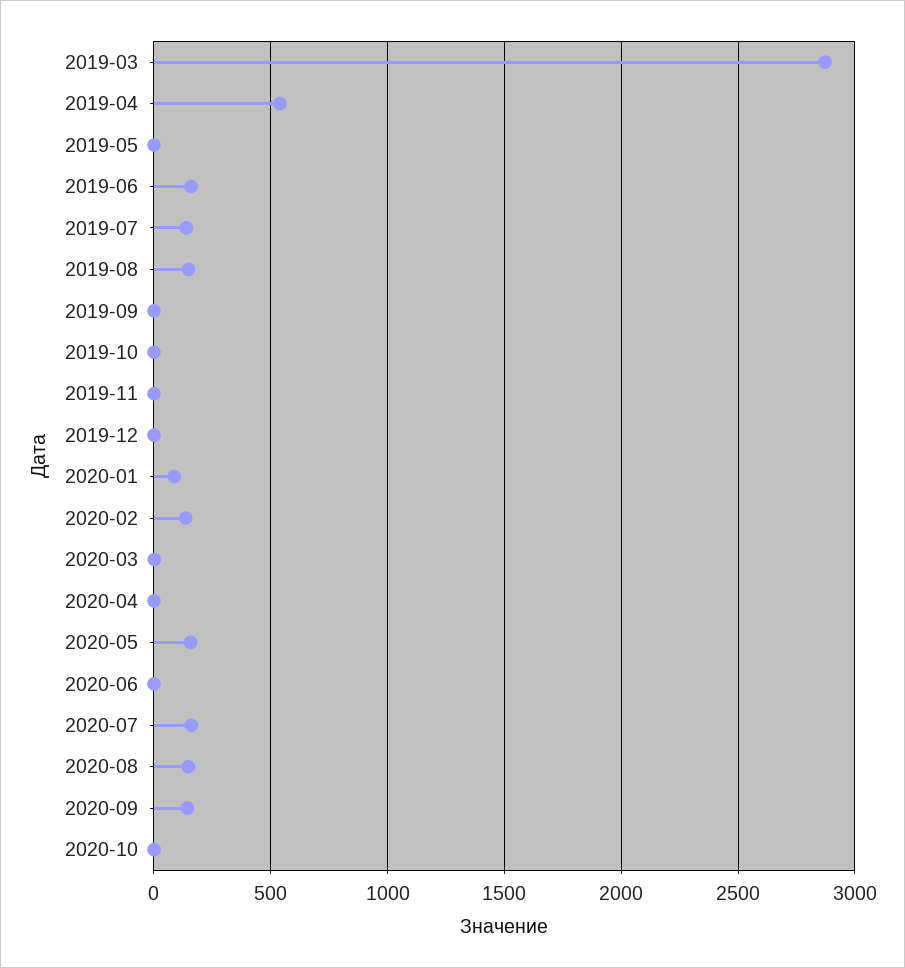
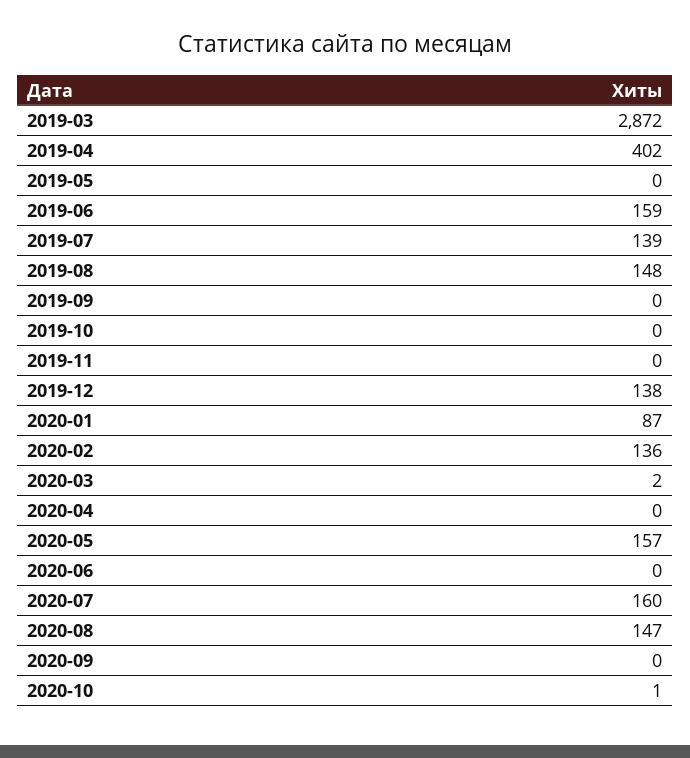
2019-04: 550 -> 402
2019-12: 0 -> 138
2020-09: 150 -> 0

